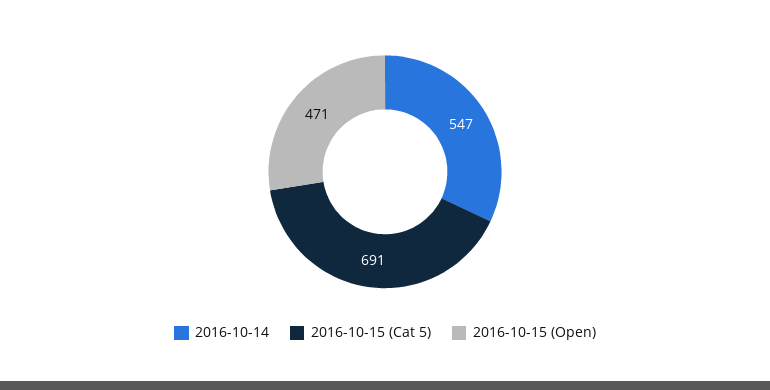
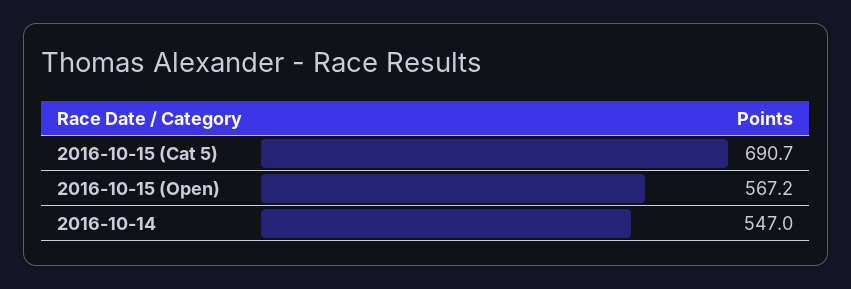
2016-10-15 (Open): 471 -> 567.2

